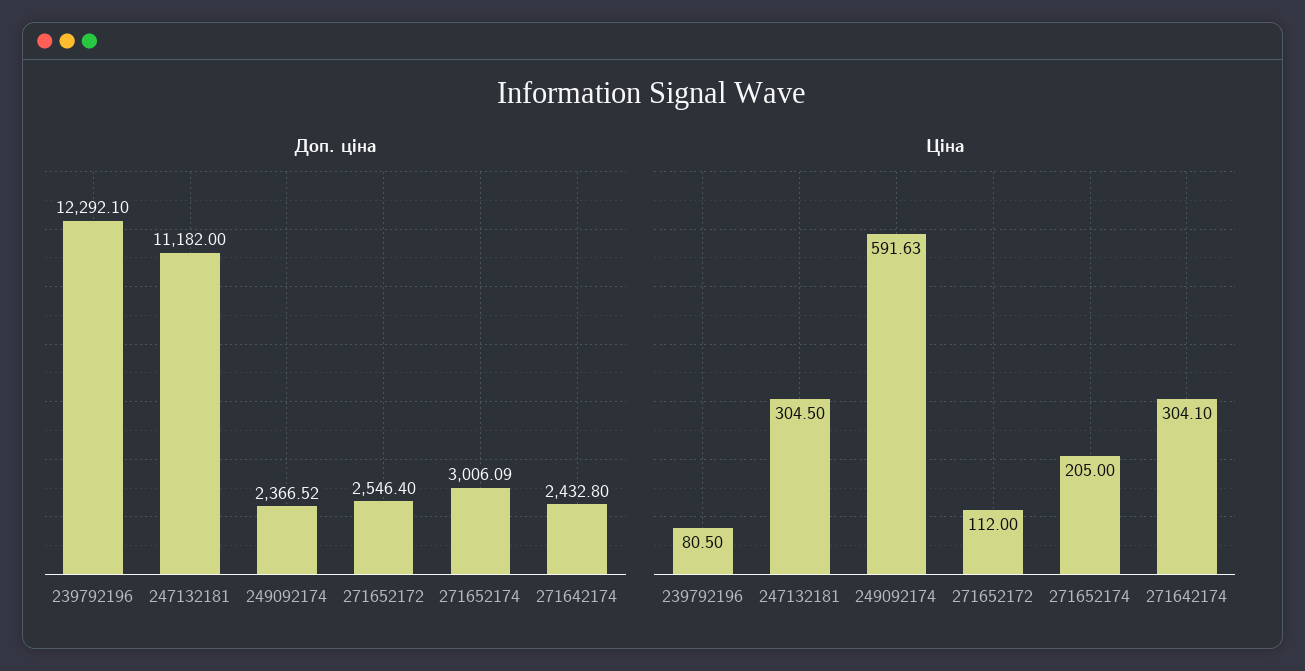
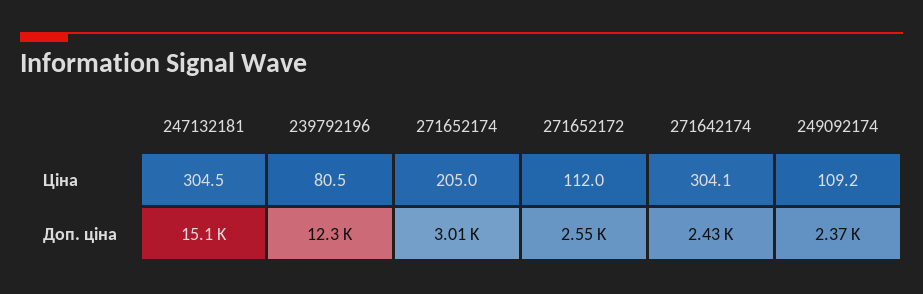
Доп. ціна, 247132181: 11182 -> 15100
Ціна, 249092174: 591.63 -> 109.2

